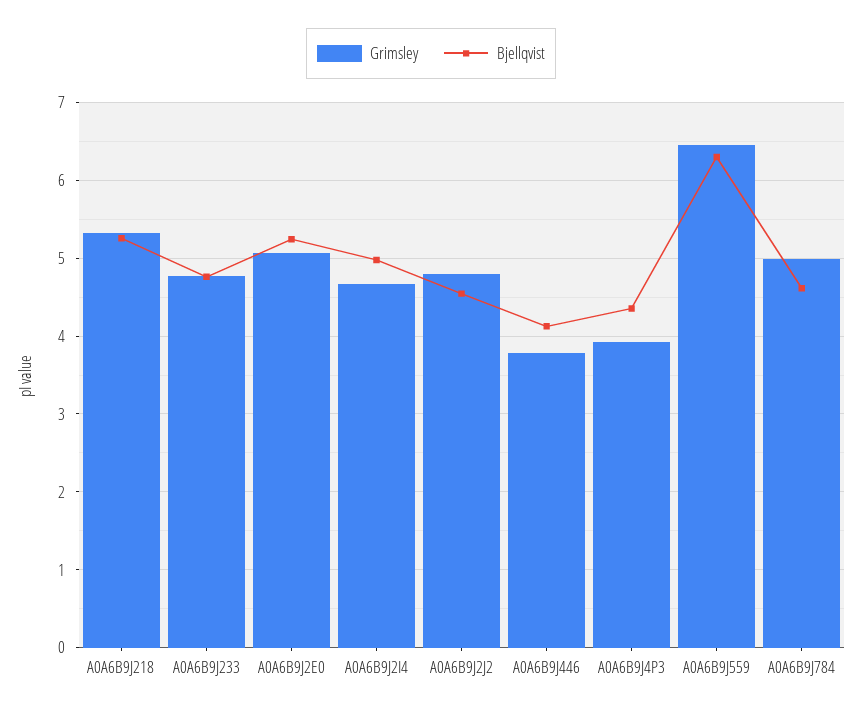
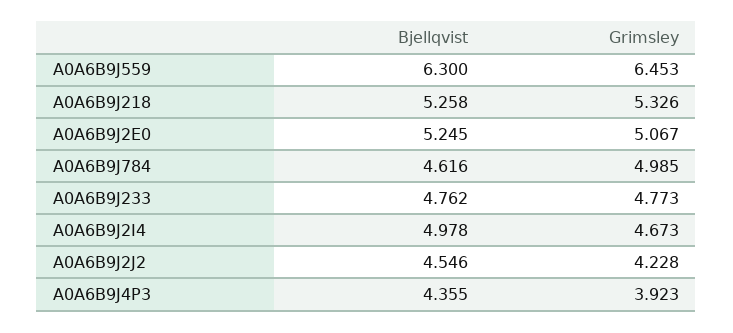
Grimsley, A0A6B9J2J2: 4.8 -> 4.228
Grimsley, A0A6B9J446: 3.8 -> none
Bjellqvist, A0A6B9J446: 4.1 -> none

